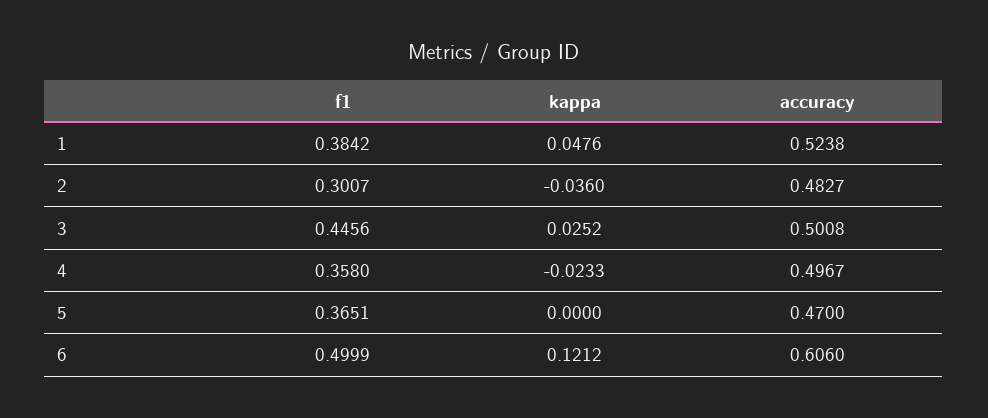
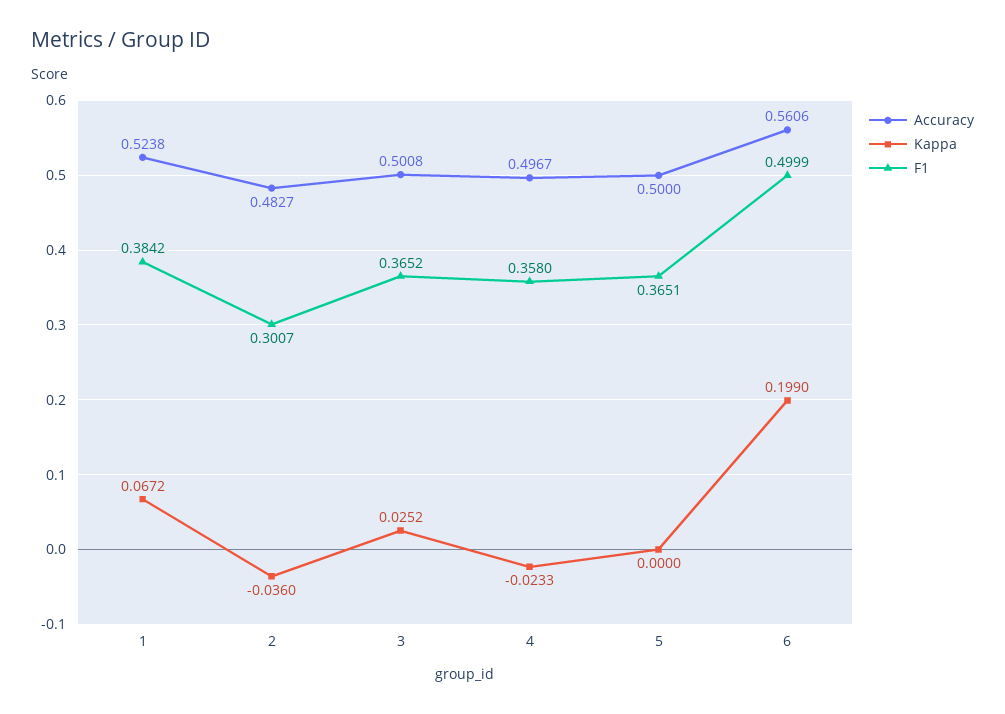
kappa, 1: 0.0476 -> 0.0672
f1, 3: 0.4456 -> 0.3652
accuracy, 5: 0.47 -> 0.5
kappa, 6: 0.1212 -> 0.199
accuracy, 6: 0.606 -> 0.5606

